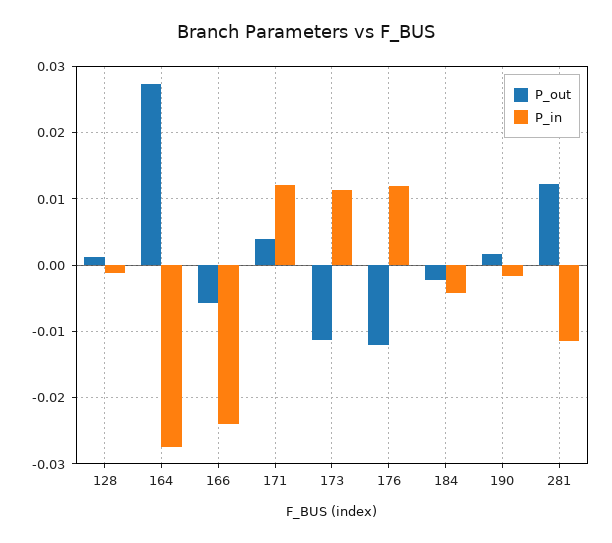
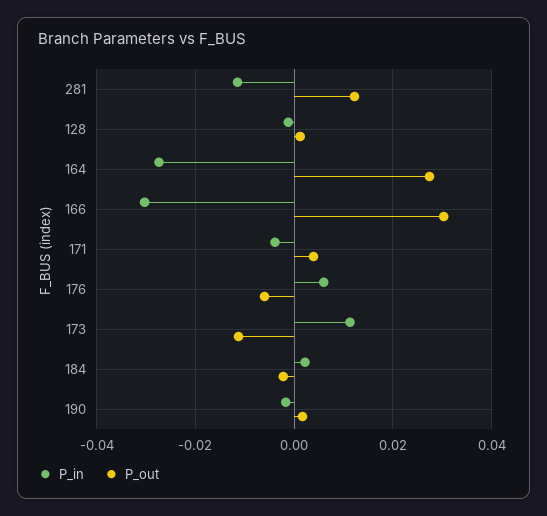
P_out, 166: -0.006 -> 0.03
P_in, 166: -0.024 -> -0.03
P_in, 171: 0.012 -> -0.004
P_out, 176: -0.012 -> -0.006
P_in, 176: 0.012 -> 0.006
P_in, 184: -0.004 -> 0.002

